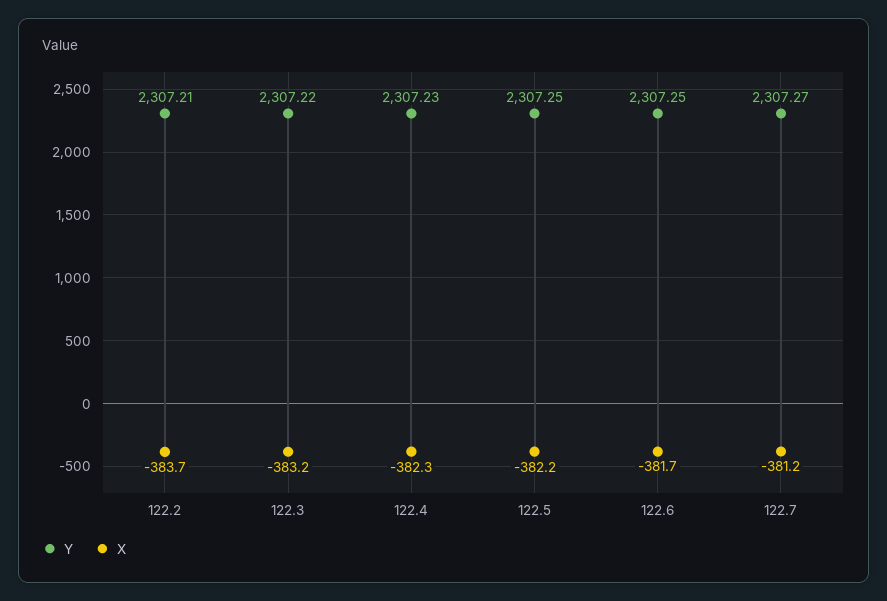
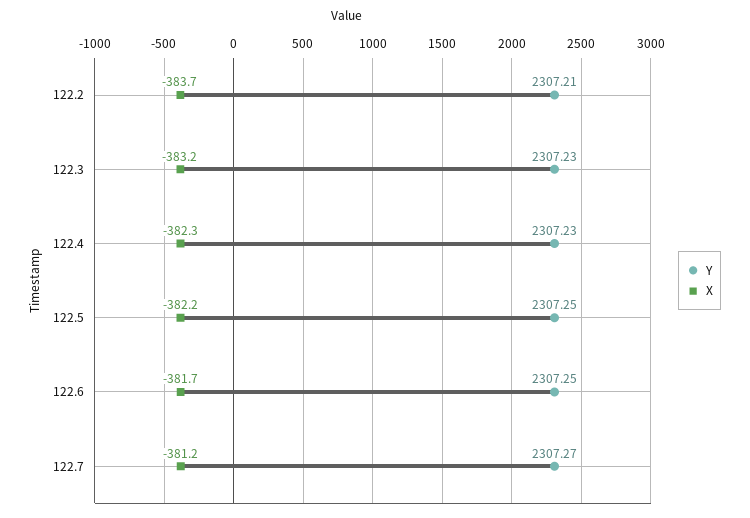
Y, 122.3: 2307.22 -> 2307.23

